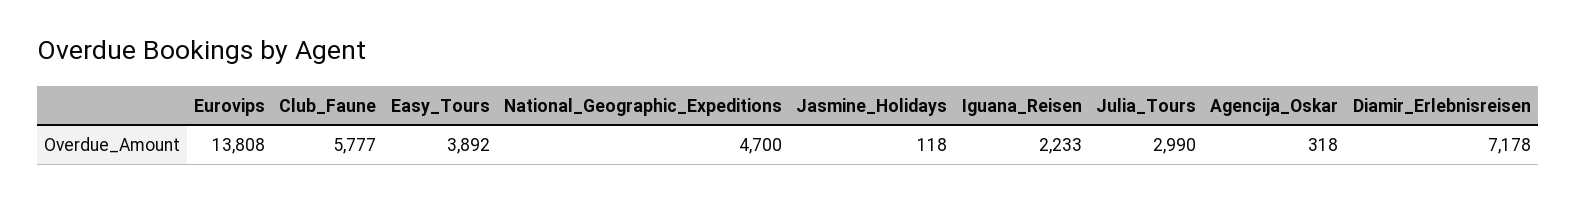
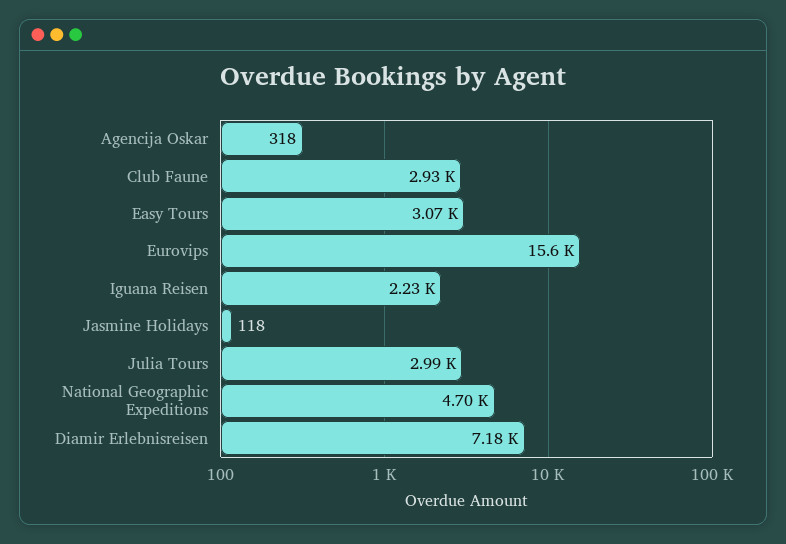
Eurovips: 13808 -> 15600
Club_Faune: 5777 -> 2930
Easy_Tours: 3892 -> 3070

